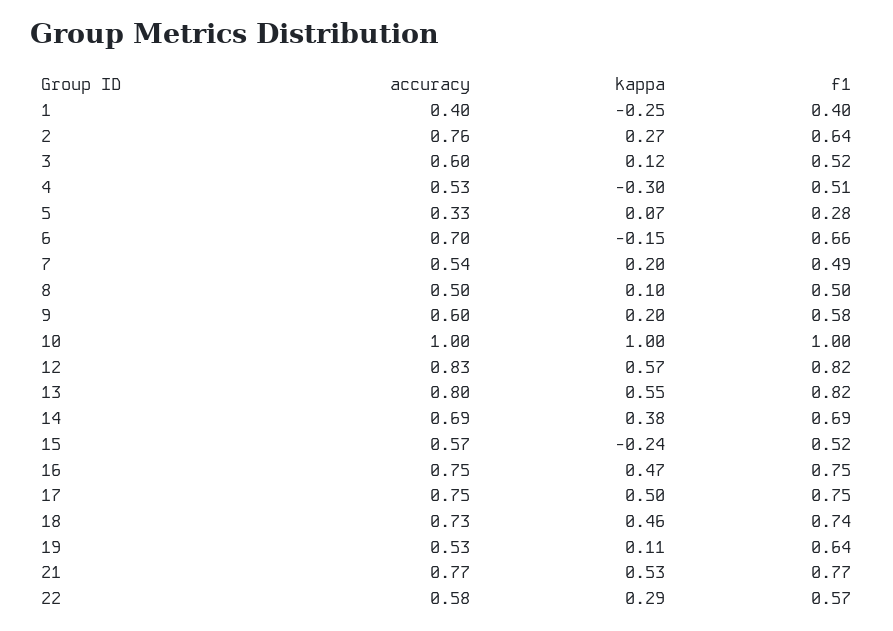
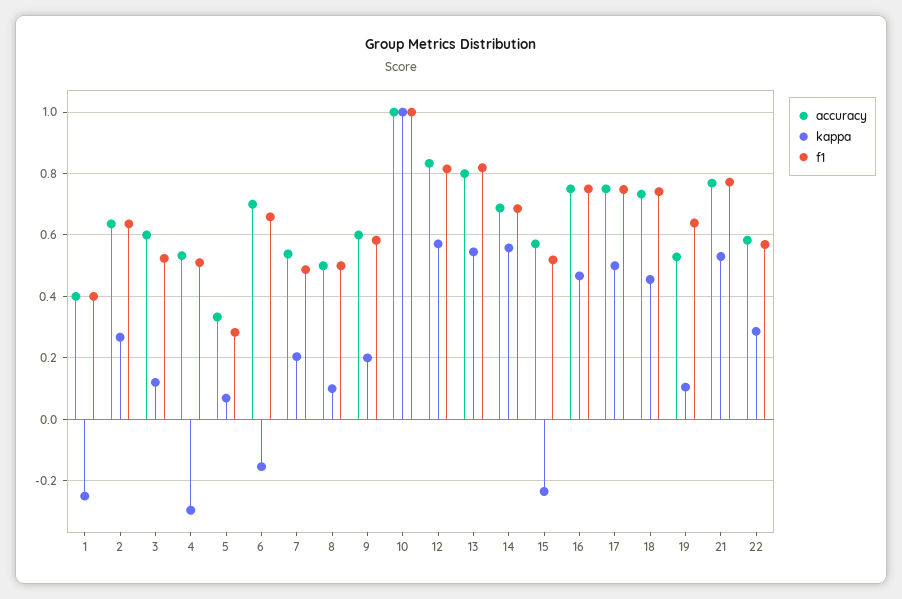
accuracy, 2: 0.76 -> 0.64
kappa, 14: 0.38 -> 0.56

